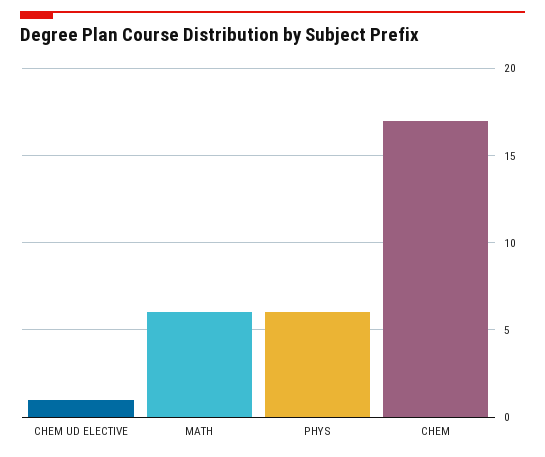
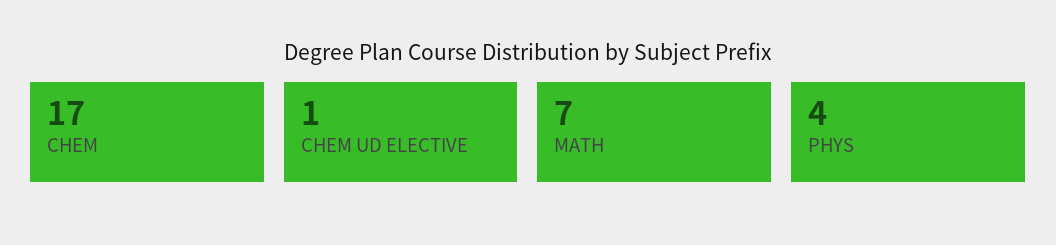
MATH: 6 -> 7
PHYS: 6 -> 4

